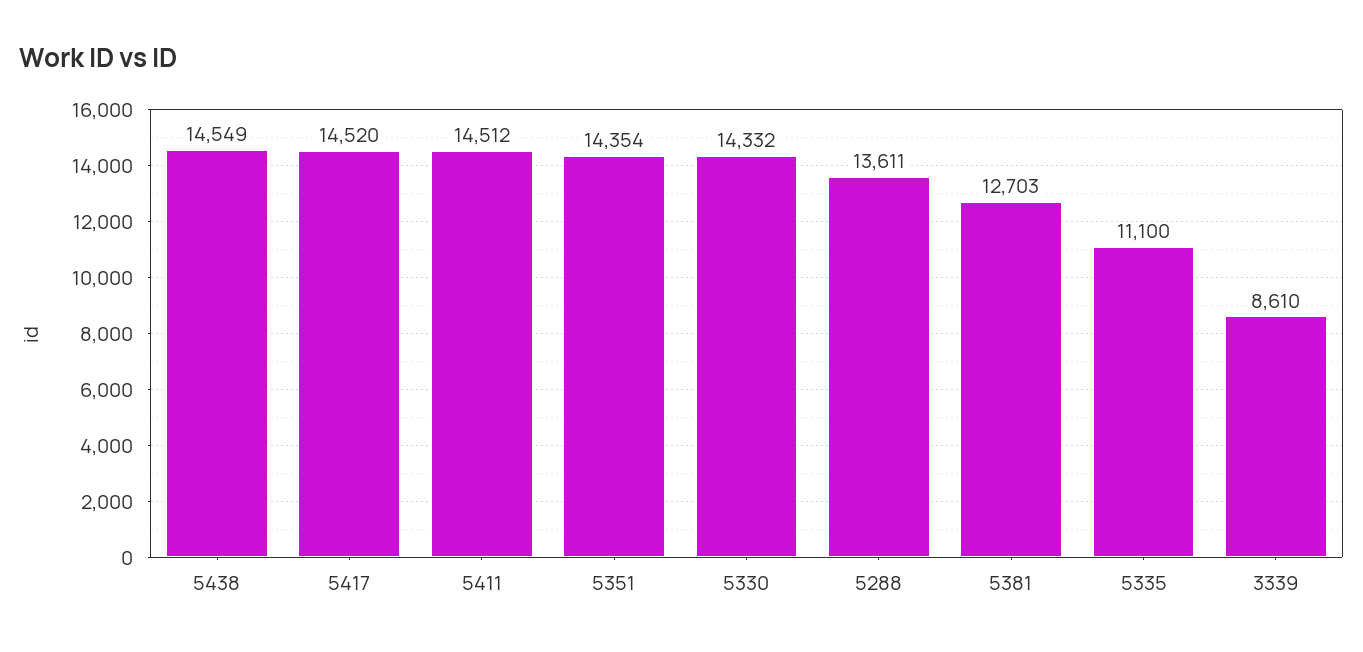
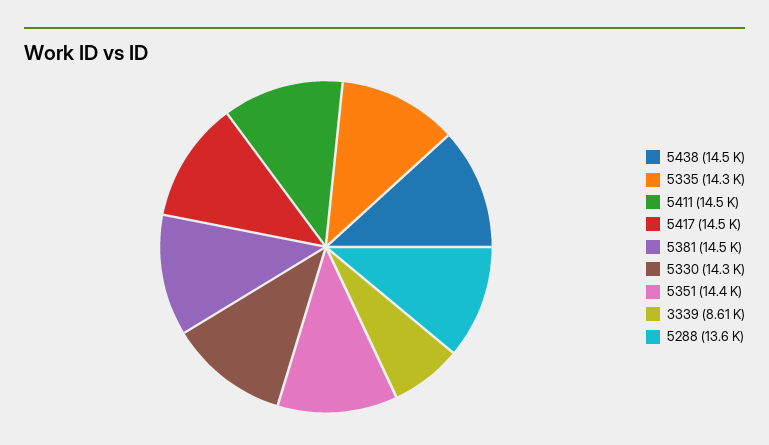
5381: 12703 -> 14500
5335: 11100 -> 14300

